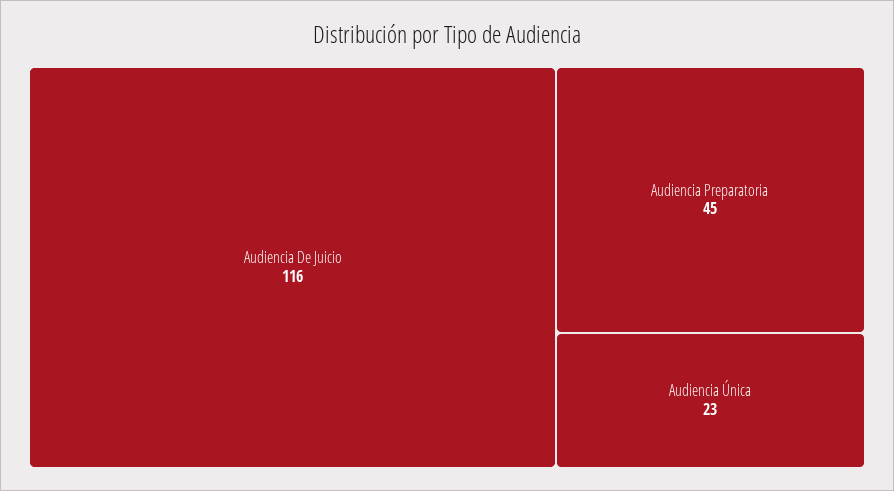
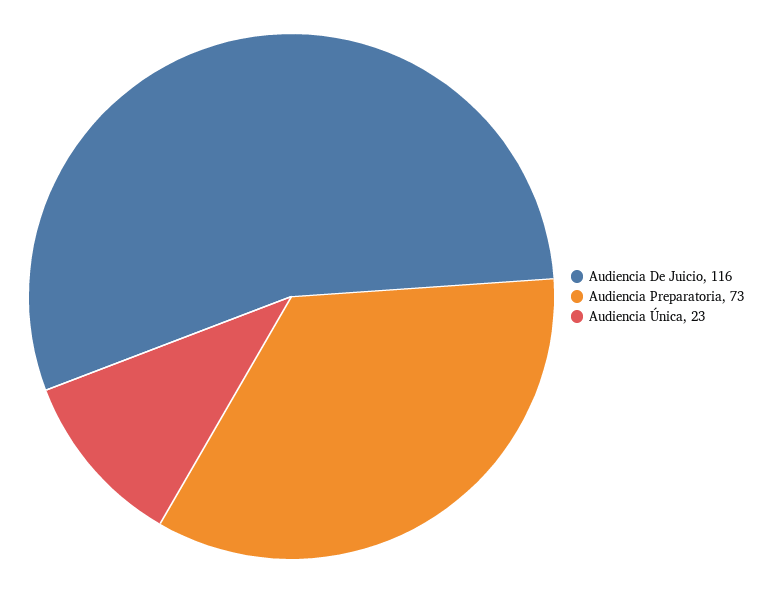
Audiencia Preparatoria: 45 -> 73

